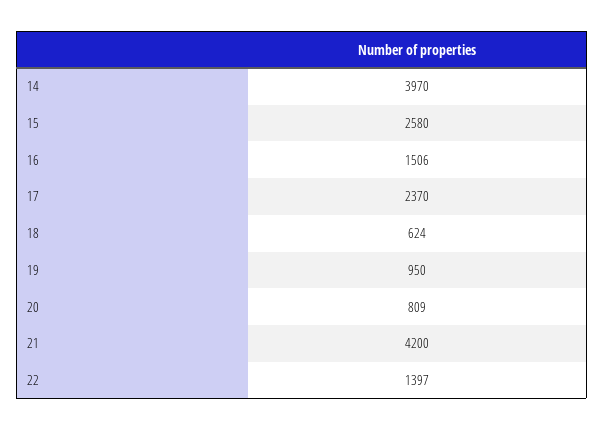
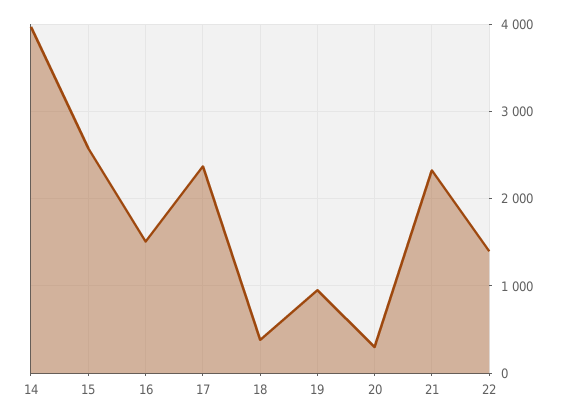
18: 624 -> 400
20: 809 -> 300
21: 4200 -> 2300

